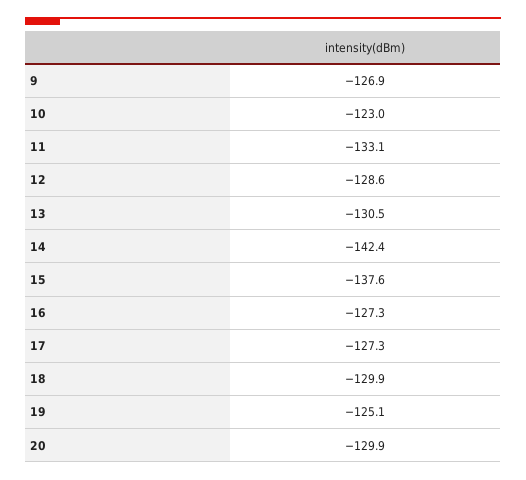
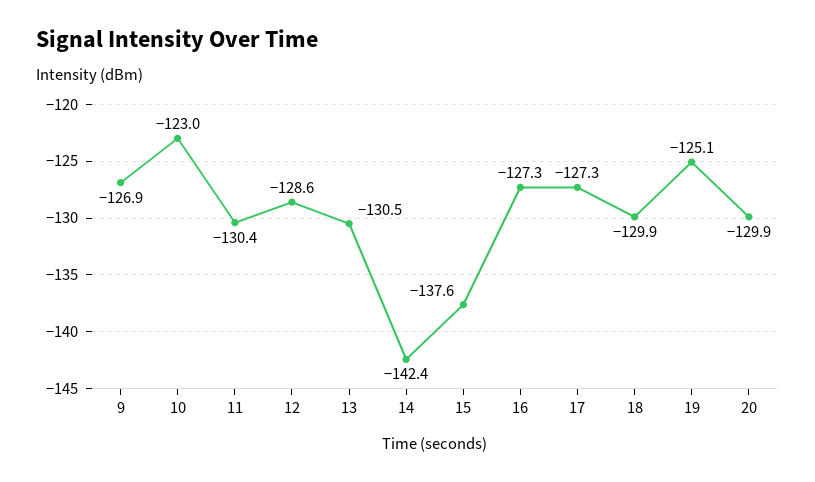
11: -133.1 -> -130.4

